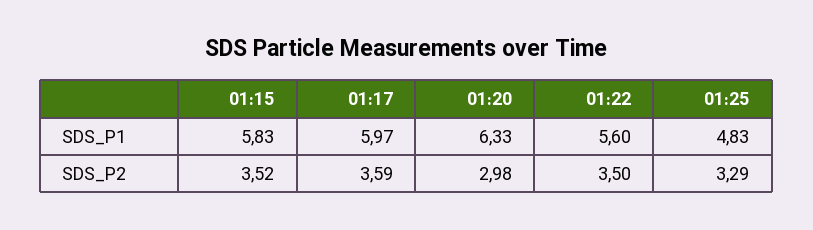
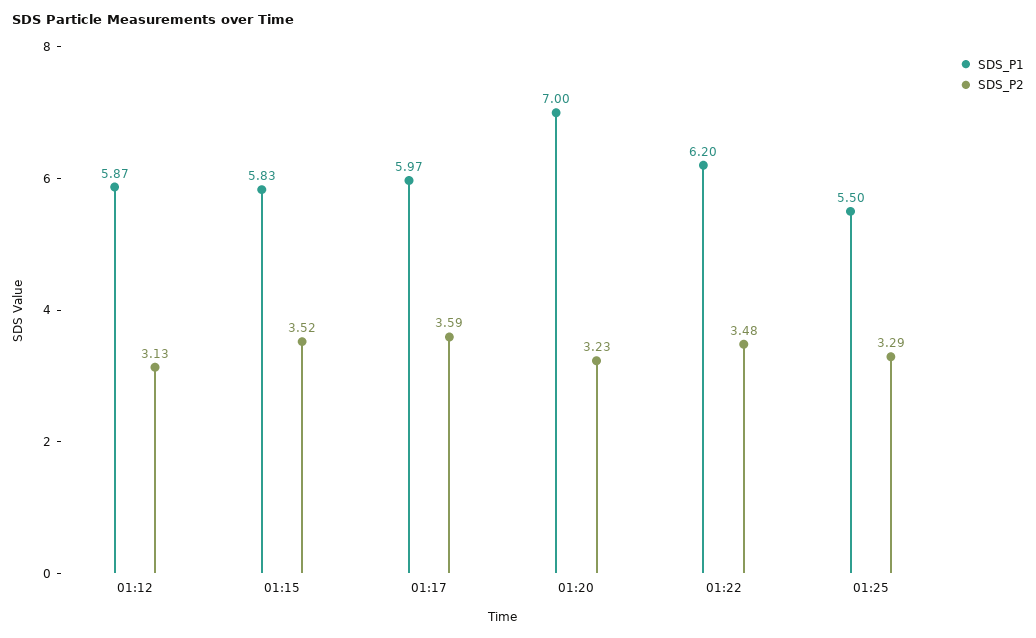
SDS_P1, 01:20: 6.33 -> 7
SDS_P1, 01:22: 5.6 -> 6.2
SDS_P1, 01:25: 4.83 -> 5.5
SDS_P2, 01:20: 2.98 -> 3.23
SDS_P2, 01:22: 3.5 -> 3.48
SDS_P1, 01:12: none -> 5.87
SDS_P2, 01:12: none -> 3.13

